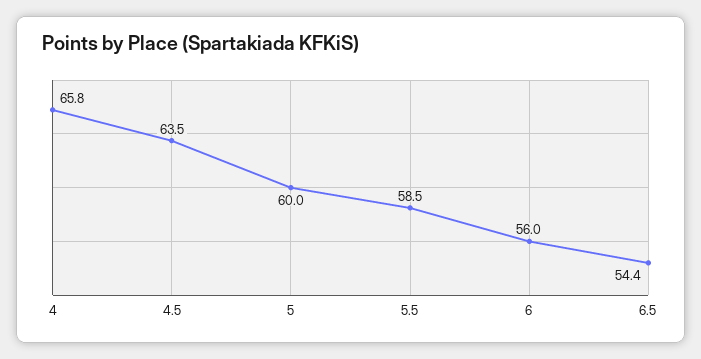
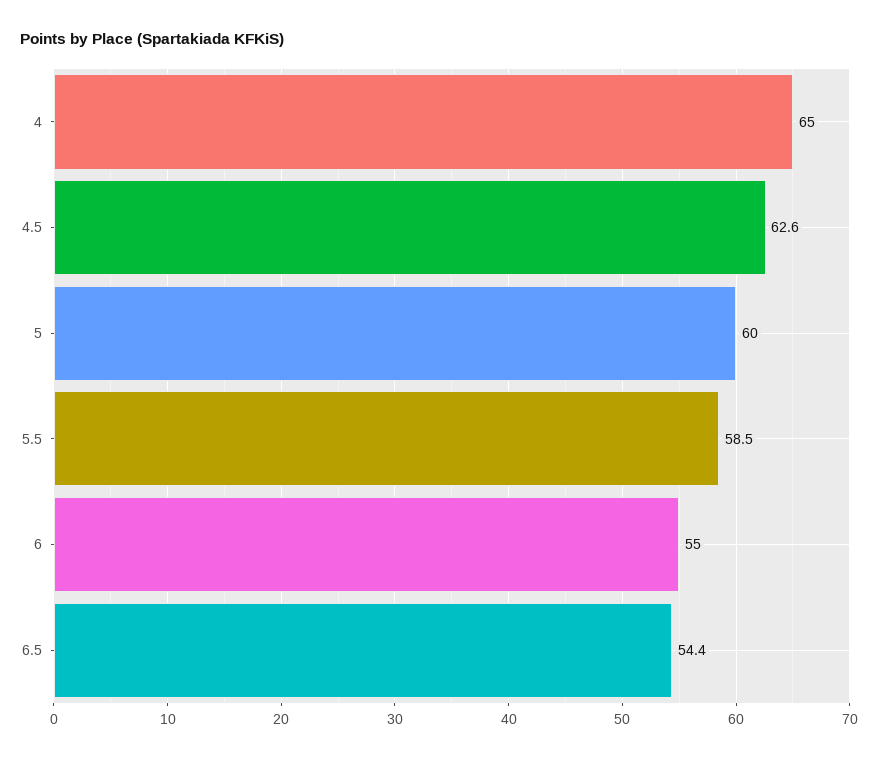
4: 65.8 -> 65
4.5: 63.5 -> 62.6
6: 56 -> 55

